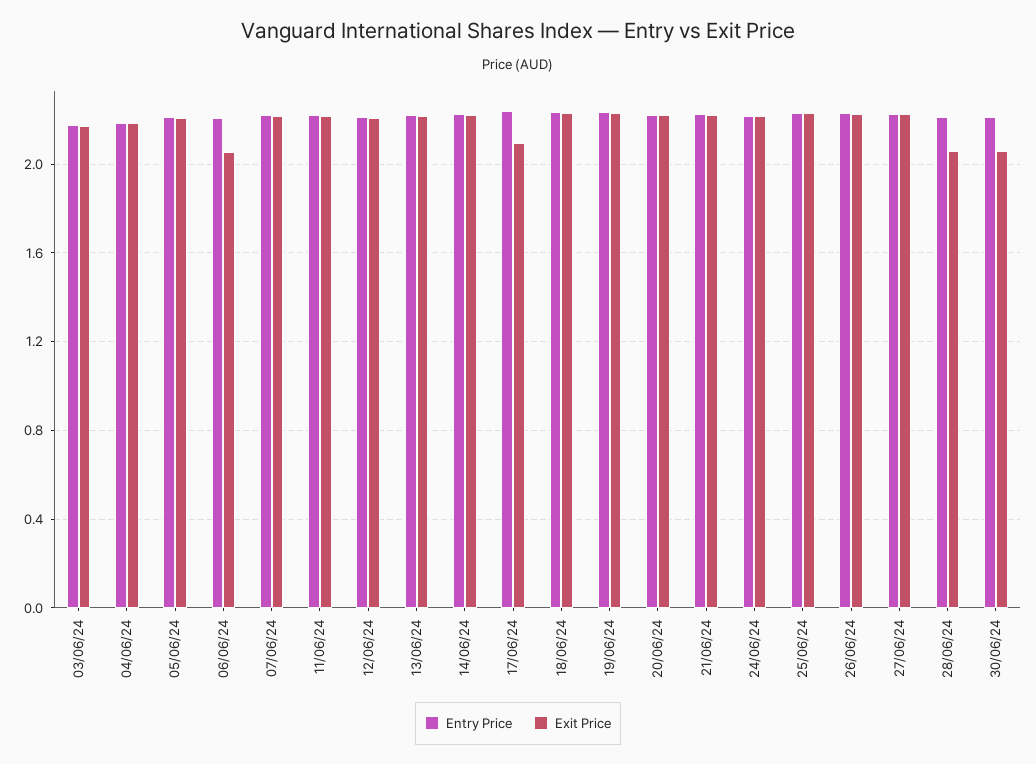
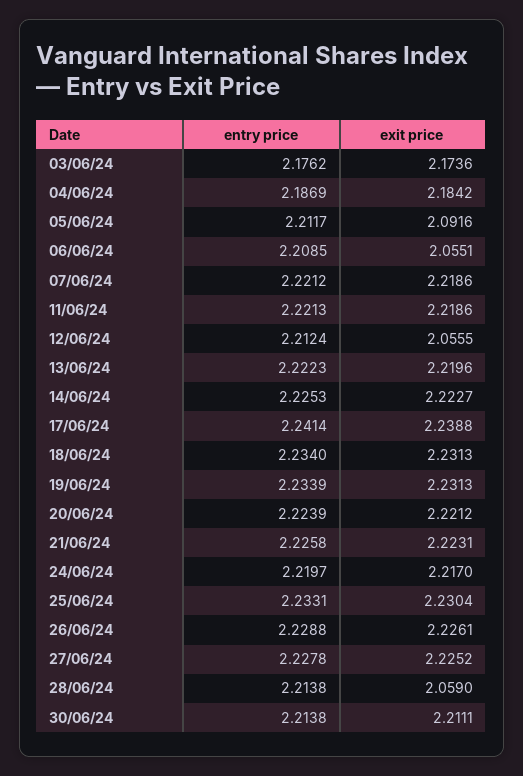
Exit Price, 05/06/24: 2.2 -> 2.0916
Exit Price, 12/06/24: 2.2 -> 2.0555
Exit Price, 17/06/24: 2.1 -> 2.2388
Exit Price, 30/06/24: 2.05 -> 2.2111

